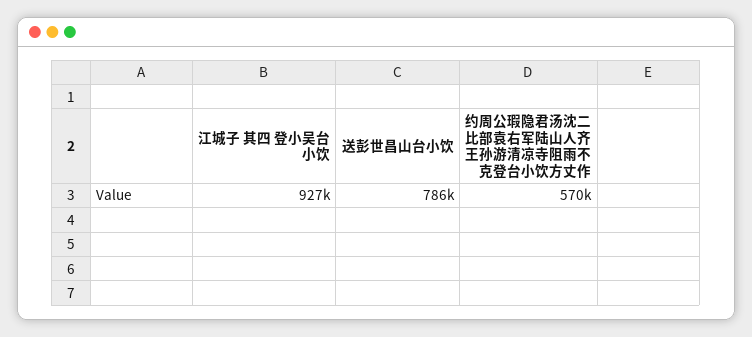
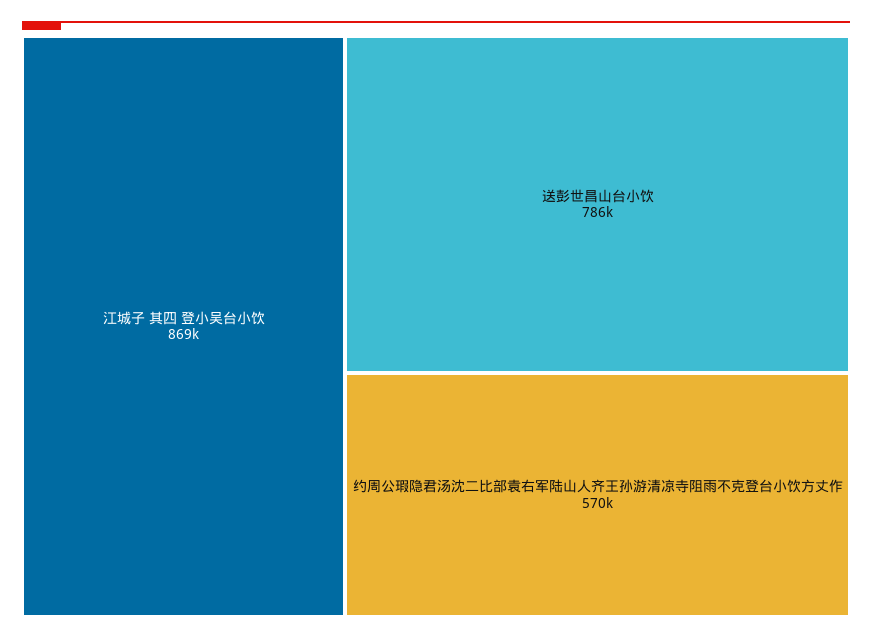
江城子 其四 登小吴台小饮: 927000 -> 869000

